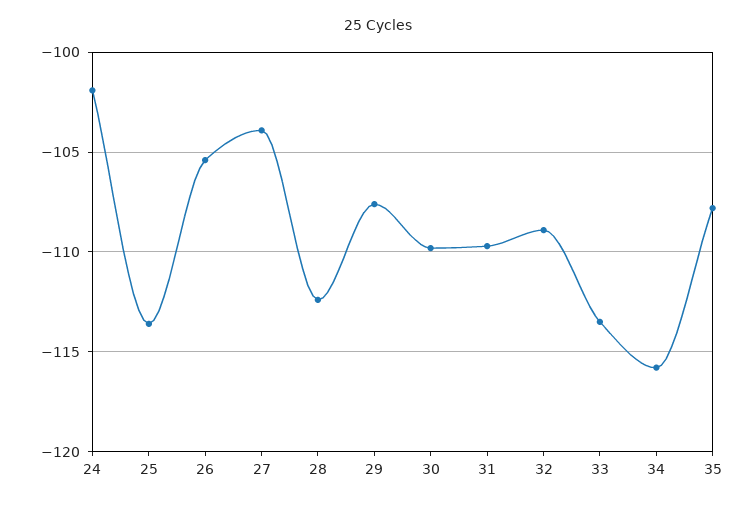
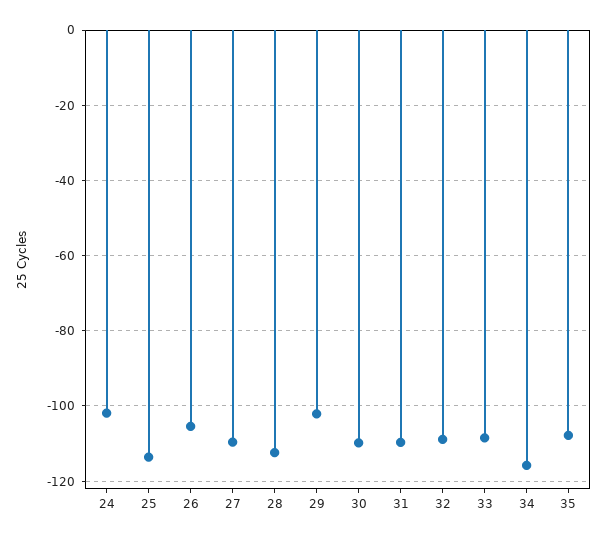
27: -104 -> -110
29: -107.5 -> -102
33: -113.5 -> -108

